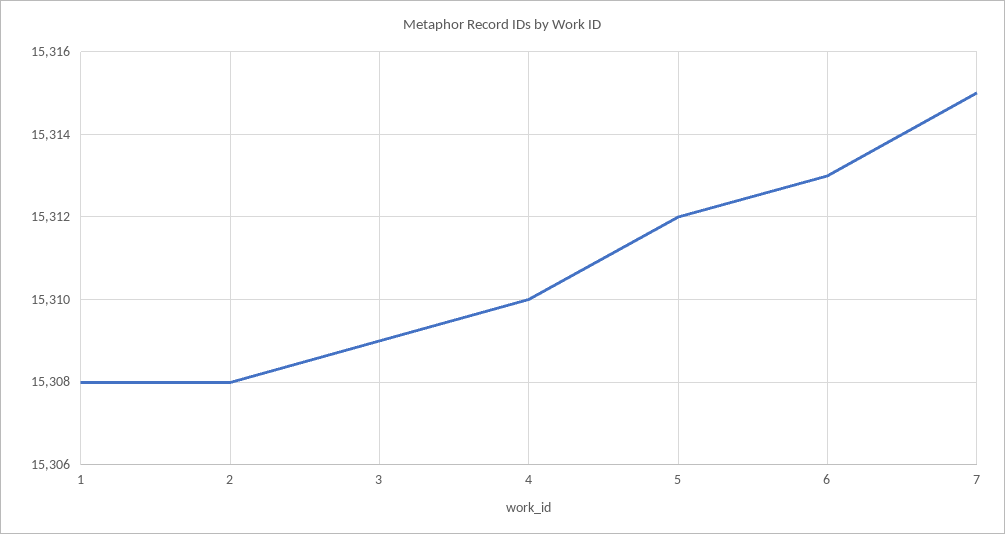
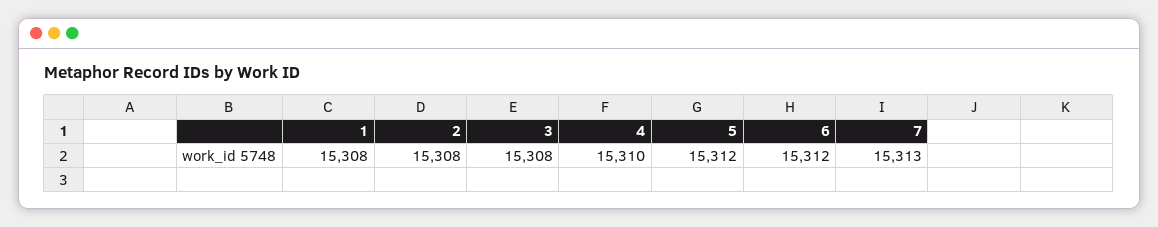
3: 15309 -> 15308
6: 15313 -> 15312
7: 15315 -> 15313

